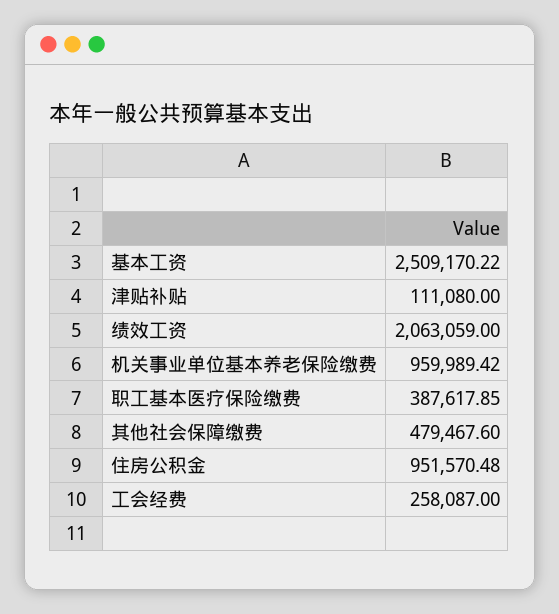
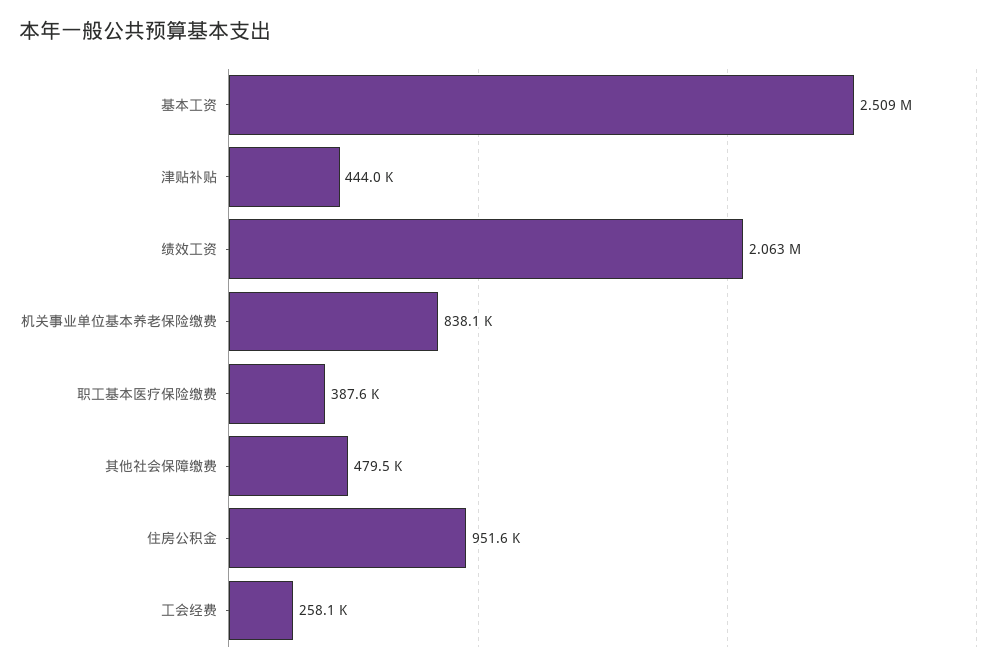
津贴补贴: 111080 -> 444000
机关事业单位基本养老保险缴费: 959989.42 -> 838100

